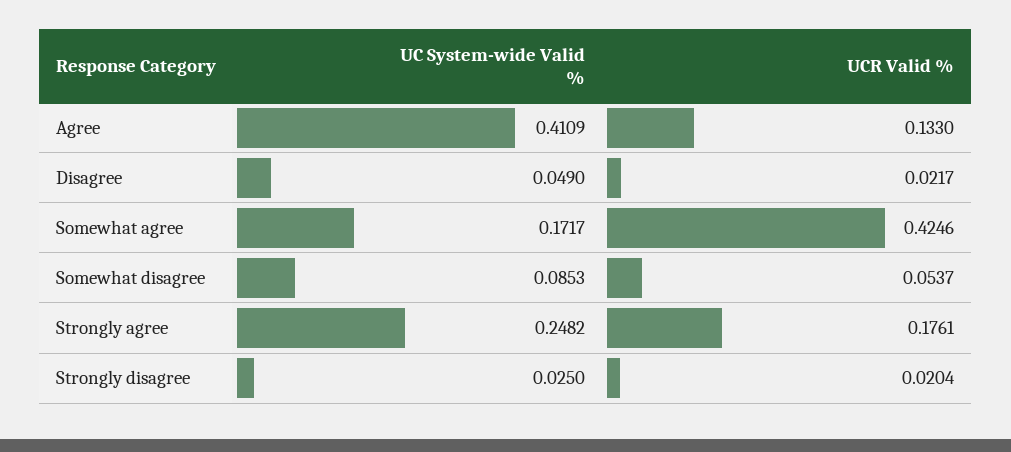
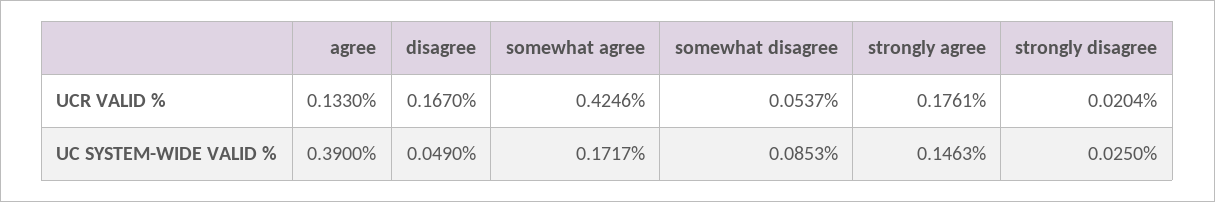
UC System-wide Valid %, Agree: 0.4109 -> 0.39
UCR Valid %, Disagree: 0.0217 -> 0.167
UC System-wide Valid %, Strongly agree: 0.2482 -> 0.1463

